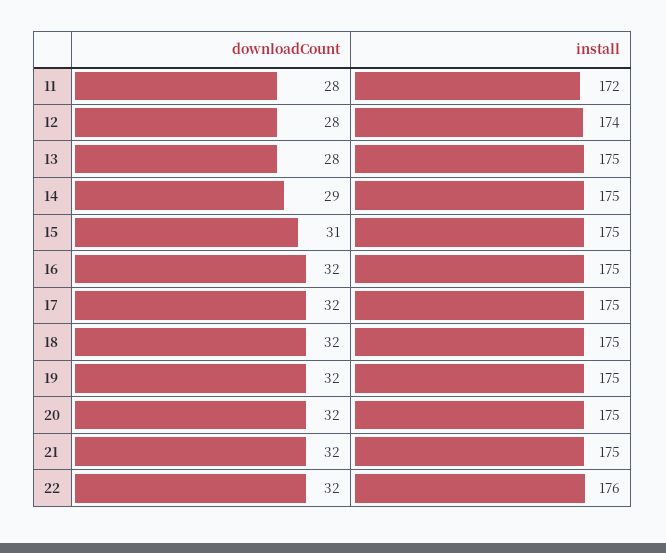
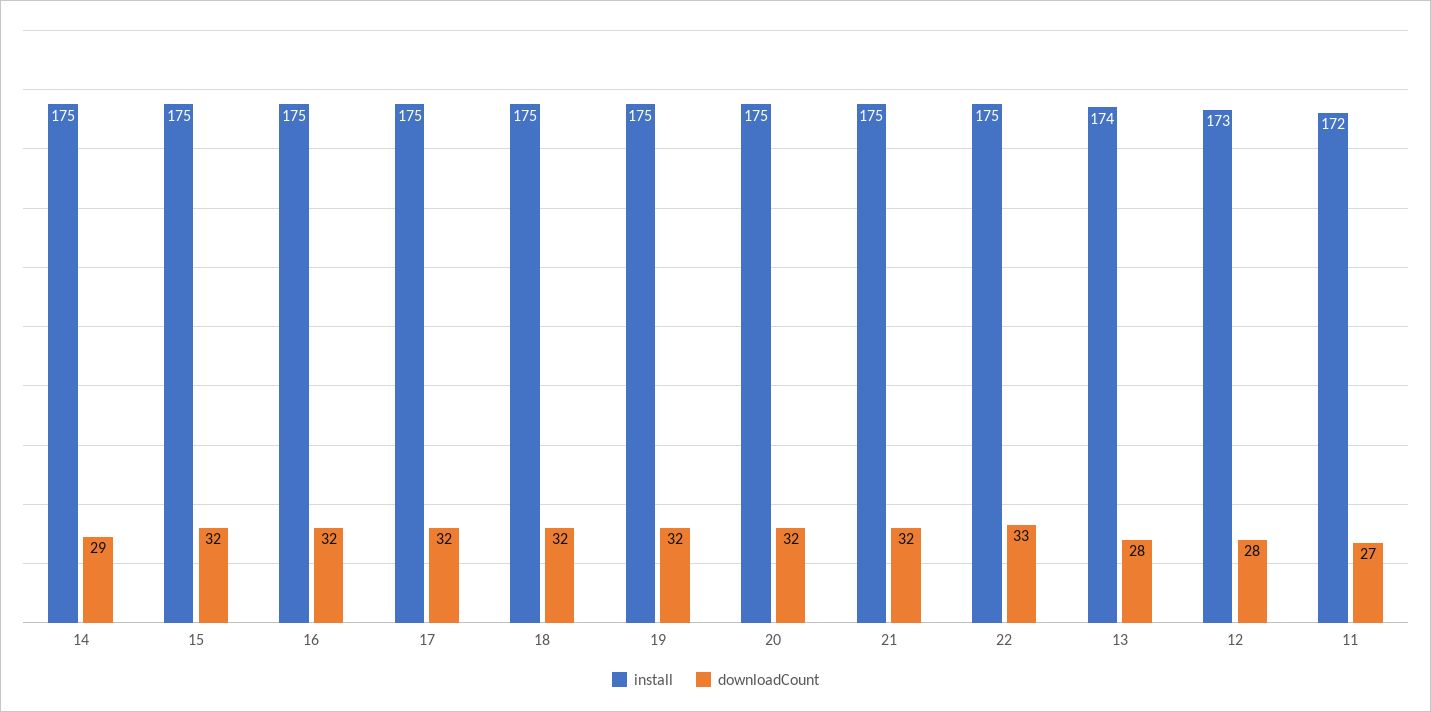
downloadCount, 11: 28 -> 27
install, 12: 174 -> 173
install, 13: 175 -> 174
downloadCount, 15: 31 -> 32
downloadCount, 22: 32 -> 33
install, 22: 176 -> 175

